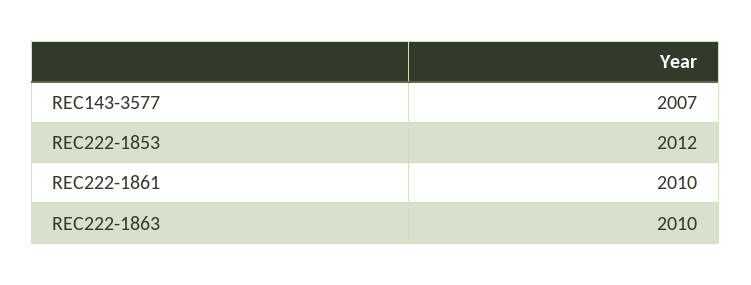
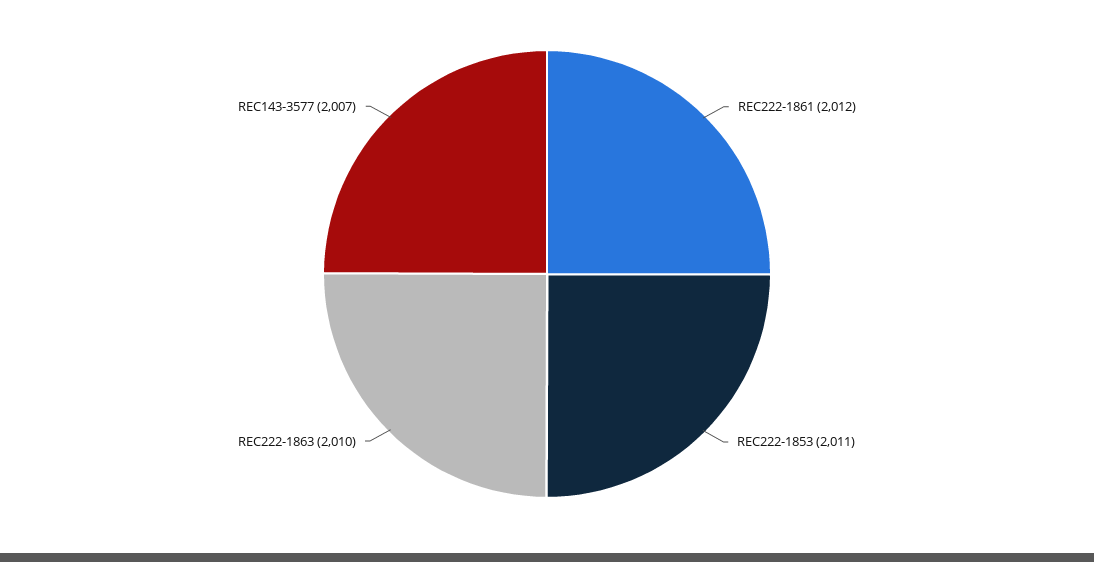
REC222-1853: 2012 -> 2011
REC222-1861: 2010 -> 2012

